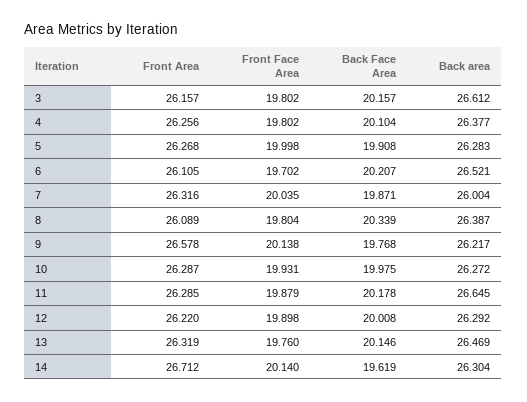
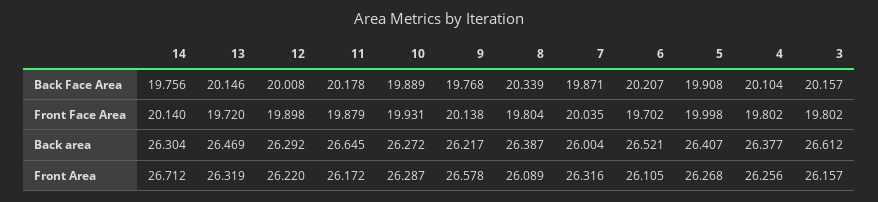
Back area, 5: 26.283 -> 26.407
Back Face Area, 10: 19.975 -> 19.889
Front Area, 11: 26.285 -> 26.172
Front Face Area, 13: 19.76 -> 19.72
Back Face Area, 14: 19.619 -> 19.756

